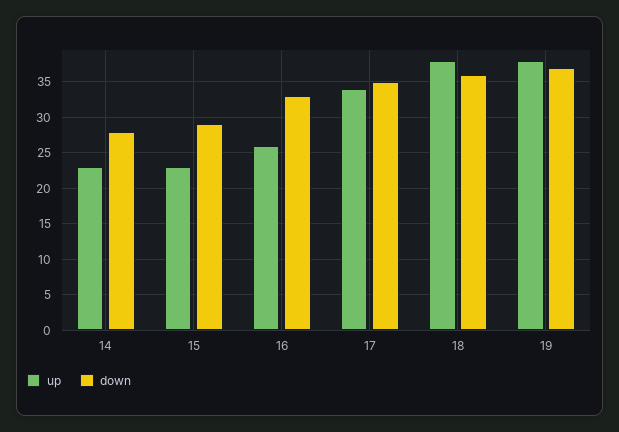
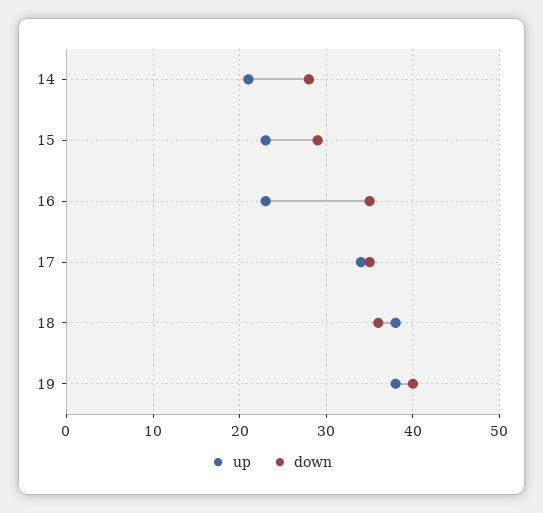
up, 14: 23 -> 21
up, 16: 26 -> 23
down, 16: 33 -> 35
down, 19: 37 -> 40

